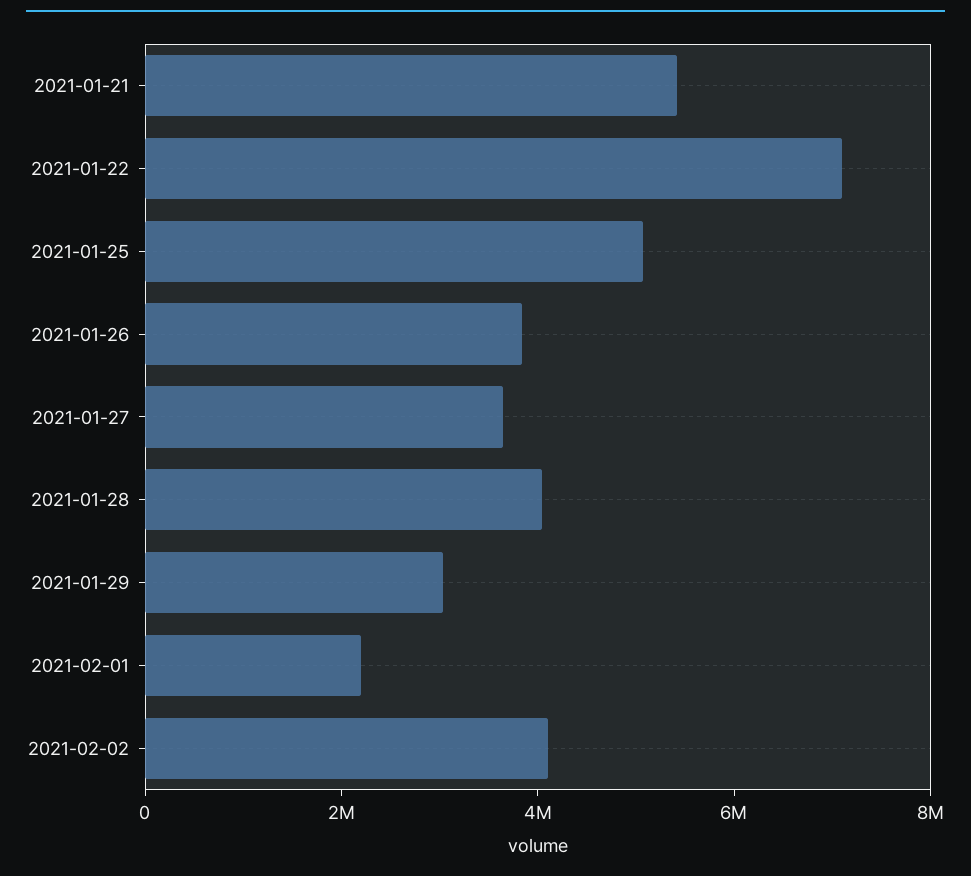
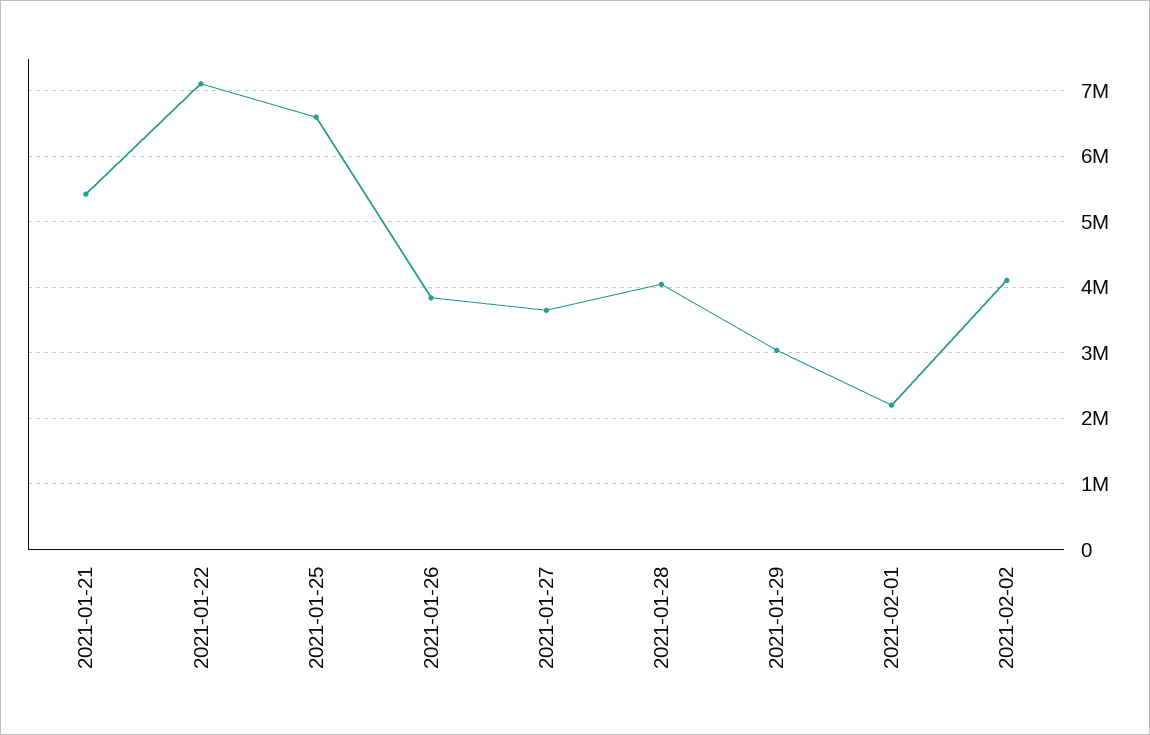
2021-01-25: 5000000 -> 6600000

